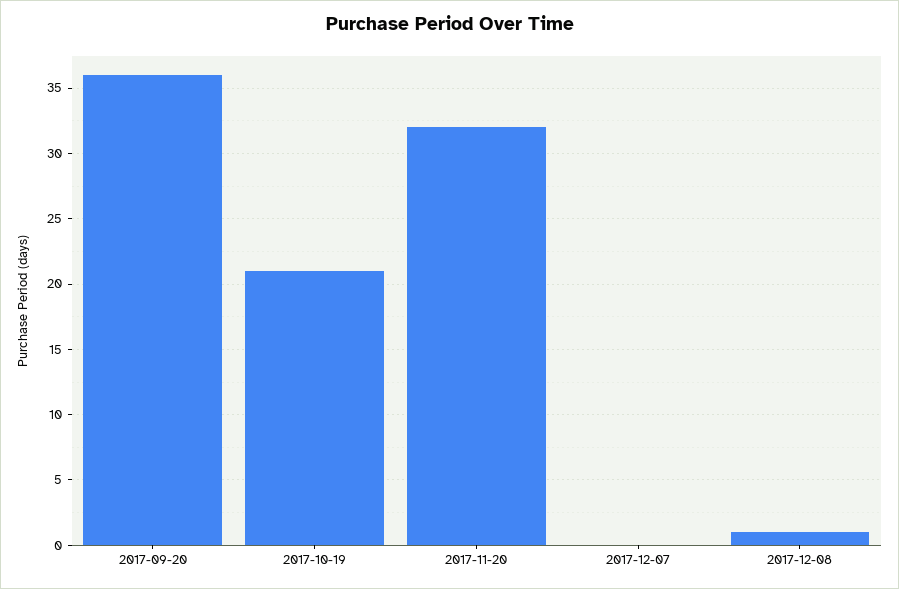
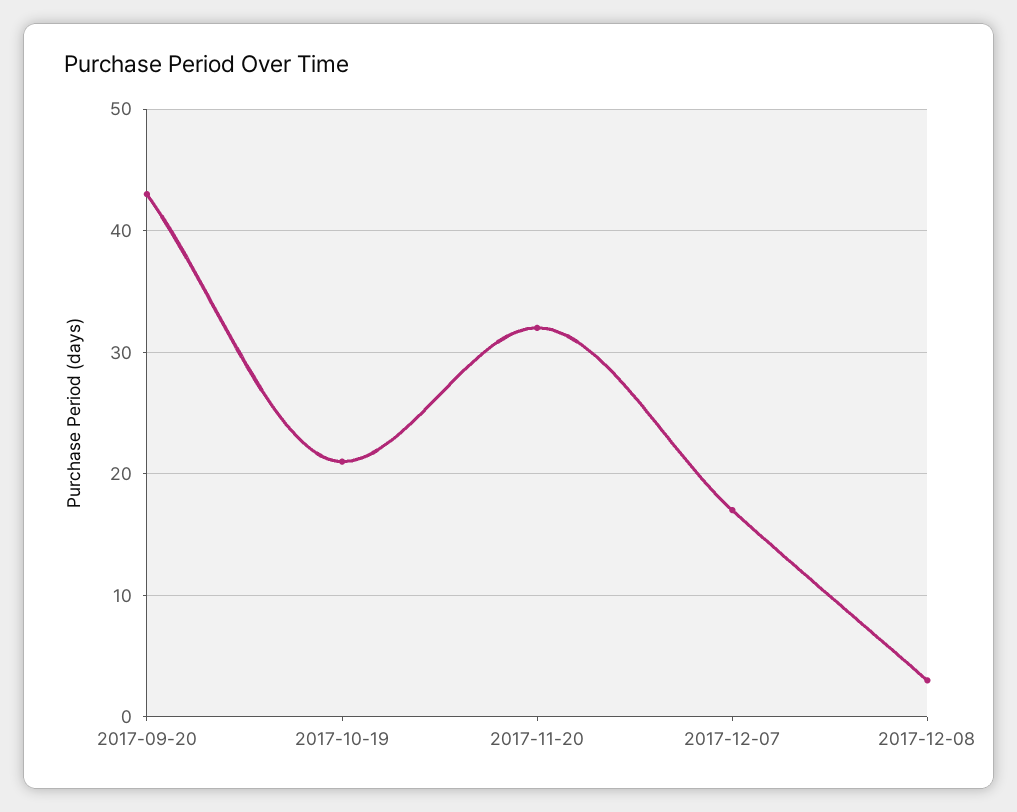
2017-09-20: 36 -> 43
2017-12-07: 0 -> 17
2017-12-08: 1 -> 3

